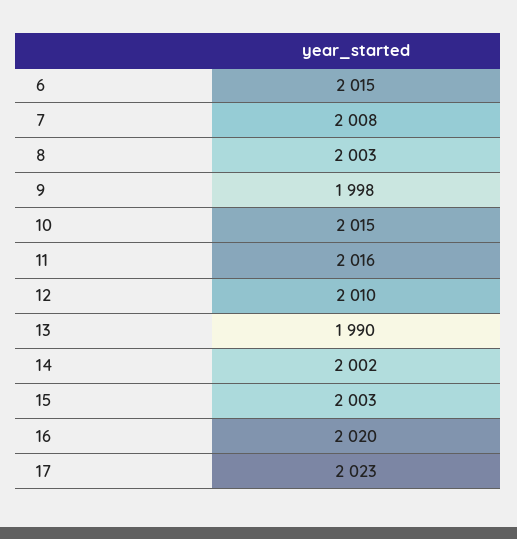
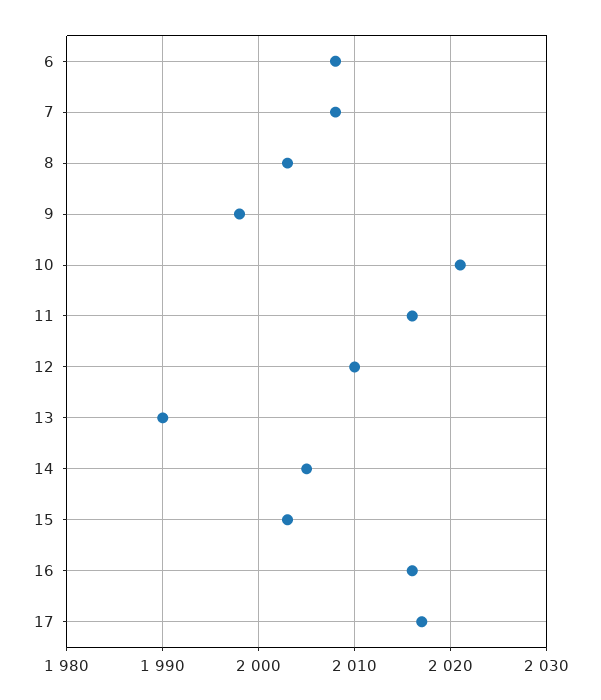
6: 2015 -> 2008
10: 2015 -> 2021
14: 2002 -> 2005
16: 2020 -> 2016
17: 2023 -> 2017

